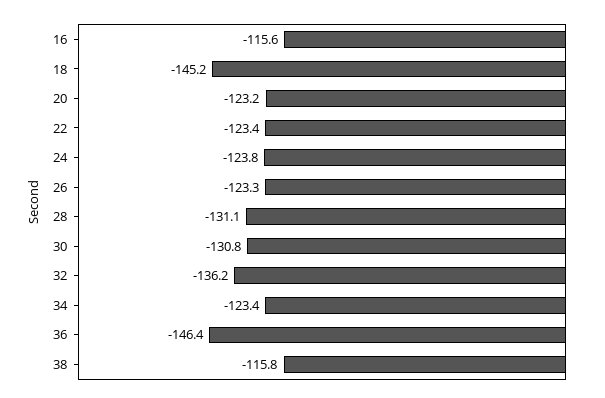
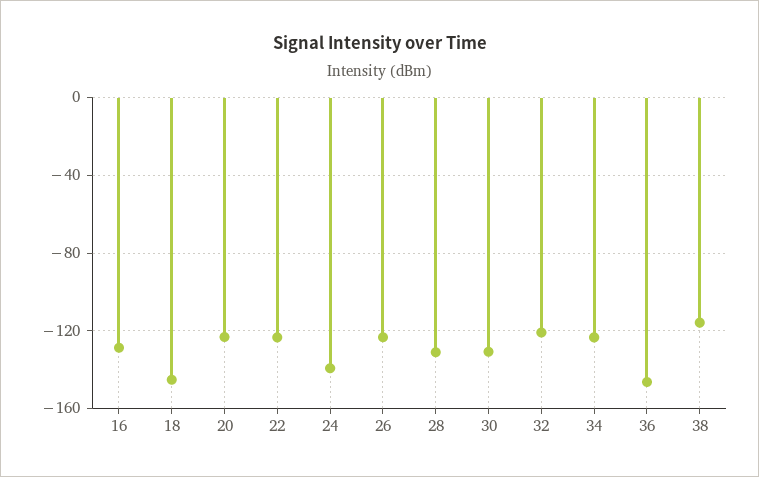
16: -115.6 -> -130
24: -123.8 -> -140
32: -136.2 -> -120

